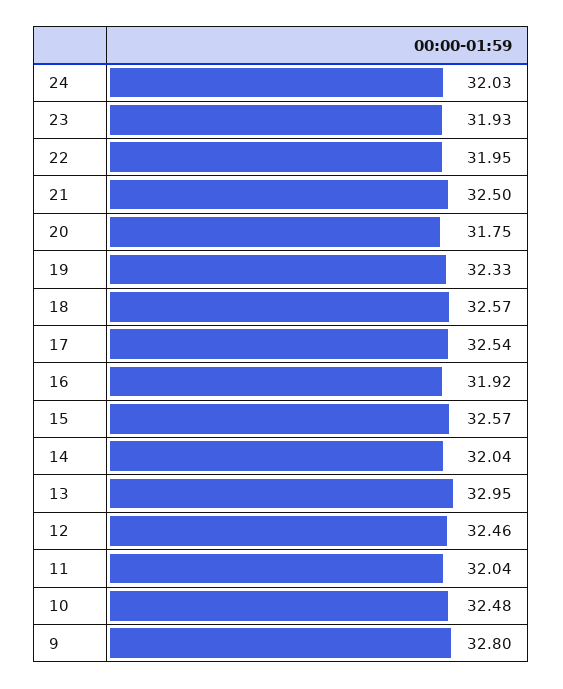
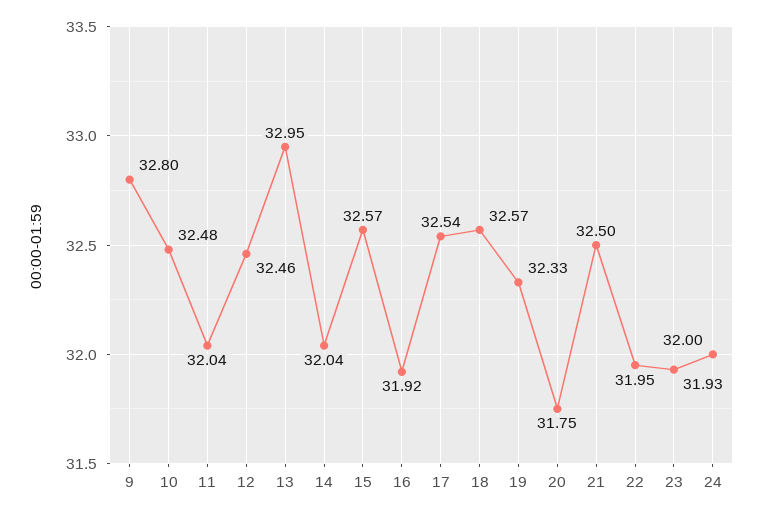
24: 32.03 -> 32

